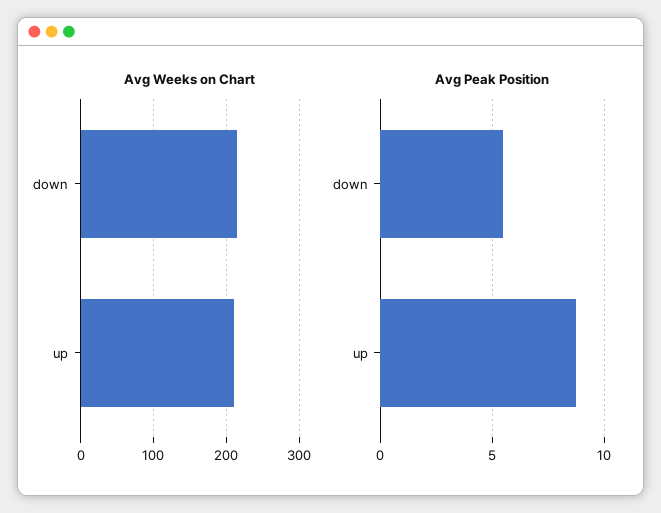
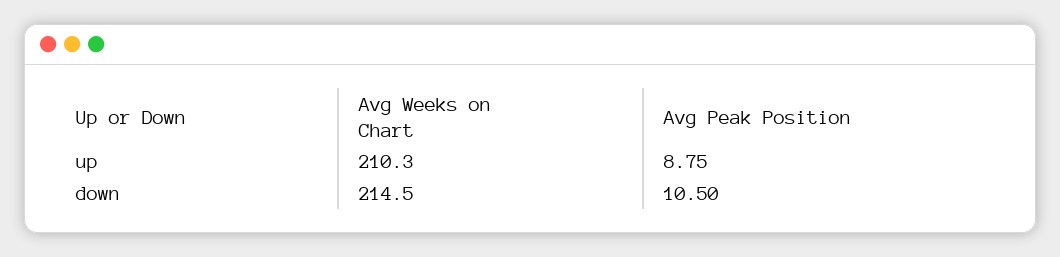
Avg Peak Position, down: 5.5 -> 10.5

